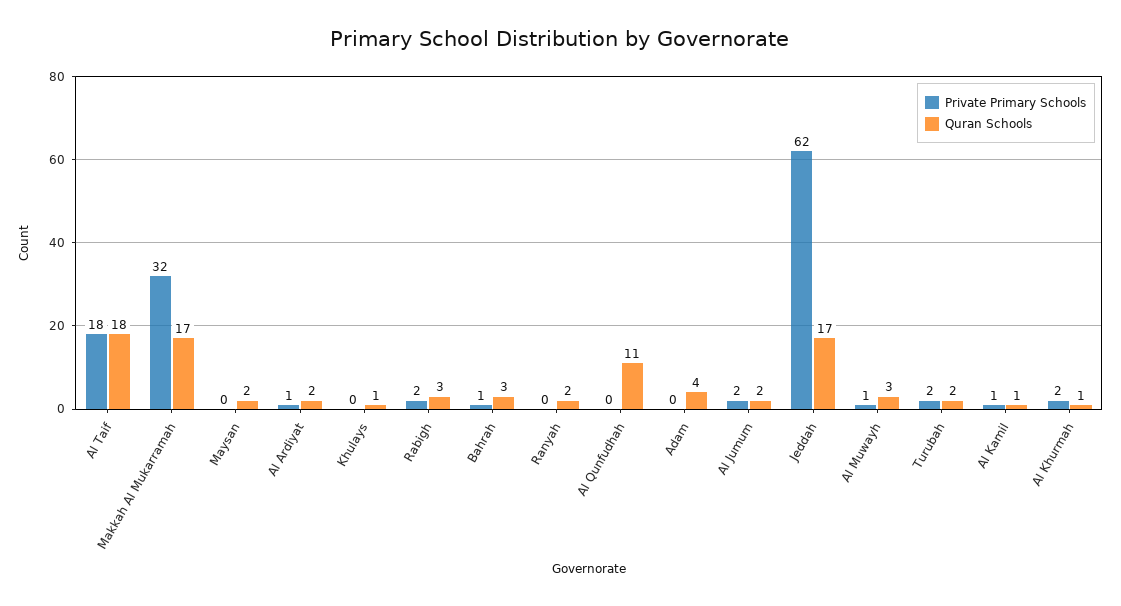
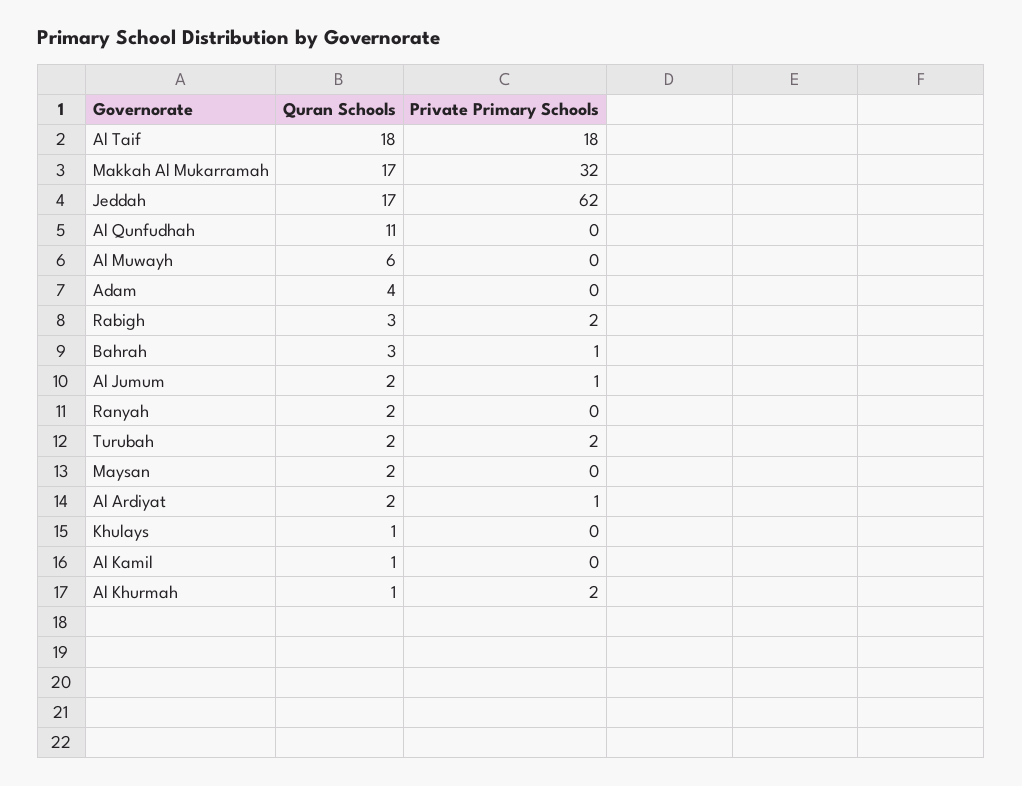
Private Primary Schools, Al Jumum: 2 -> 1
Private Primary Schools, Al Muwayh: 1 -> 0
Quran Schools, Al Muwayh: 3 -> 6
Private Primary Schools, Al Kamil: 1 -> 0

